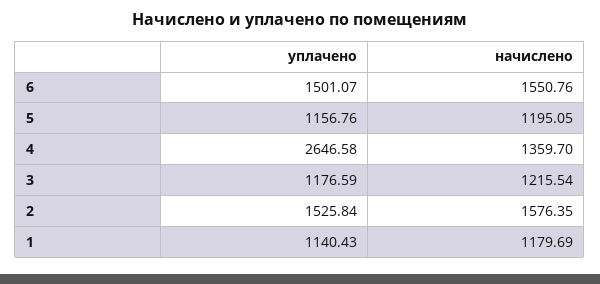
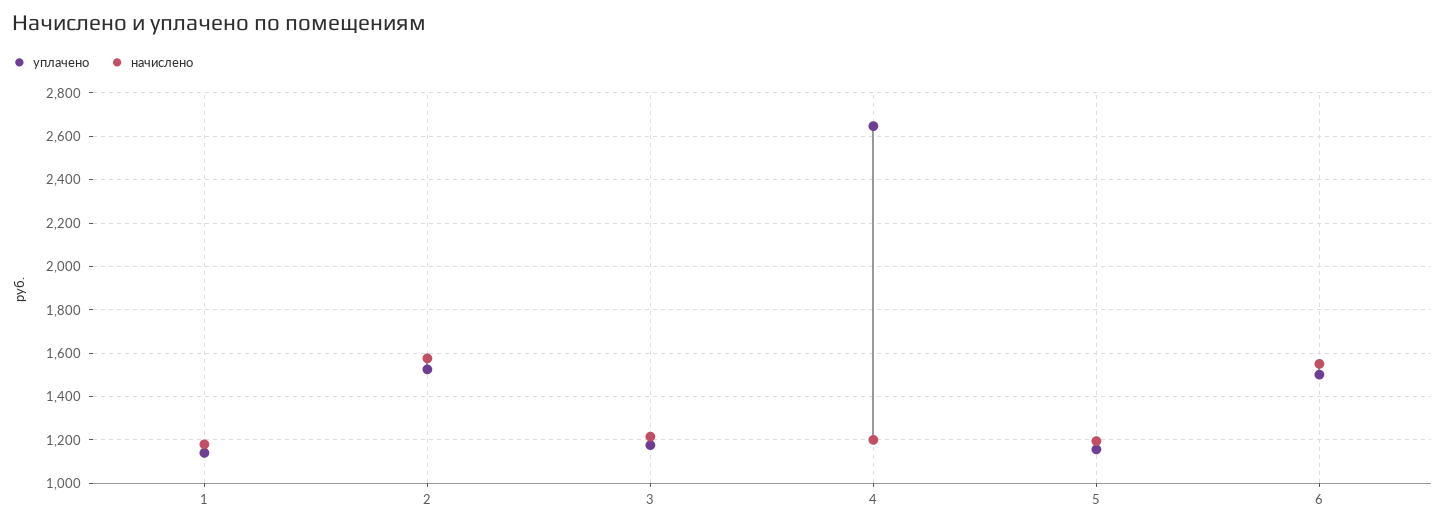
начислено, 4: 1359.7 -> 1200

